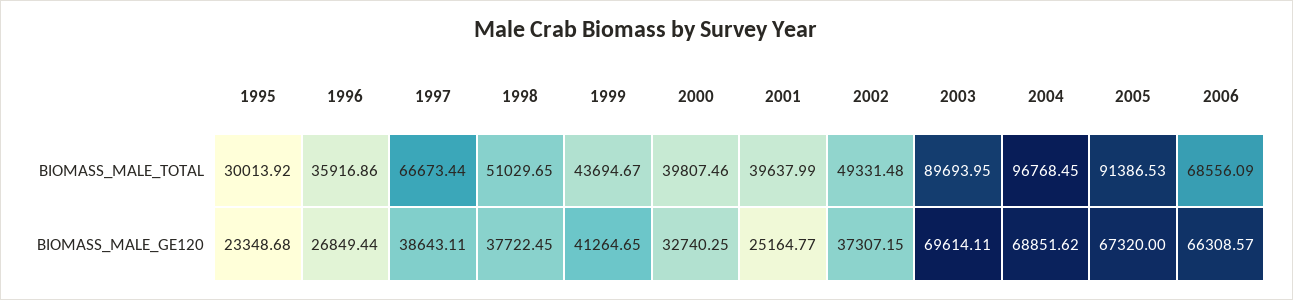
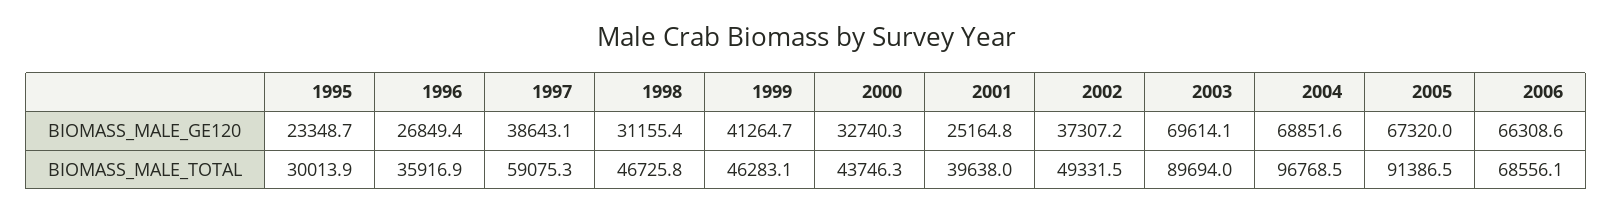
1997, BIOMASS_MALE_TOTAL: 66673.44 -> 59075.3
1998, BIOMASS_MALE_TOTAL: 51029.65 -> 46725.8
1999, BIOMASS_MALE_TOTAL: 43694.67 -> 46283.1
2000, BIOMASS_MALE_TOTAL: 39807.46 -> 43746.3
1998, BIOMASS_MALE_GE120: 37722.45 -> 31155.4

